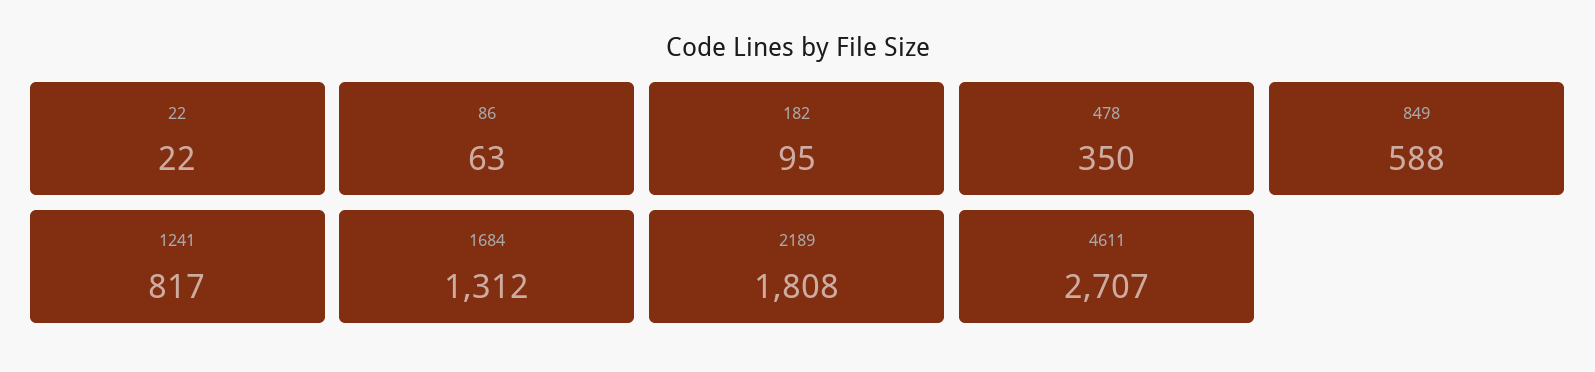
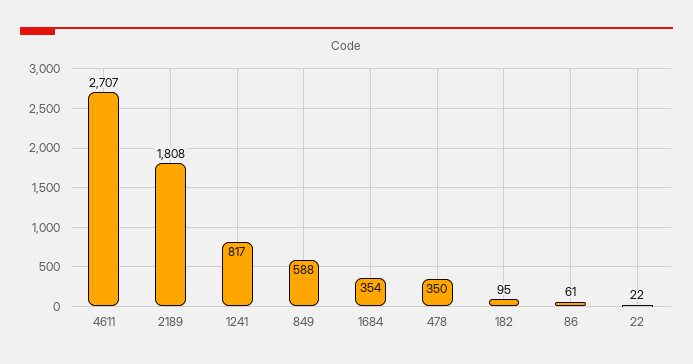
86: 63 -> 61
1684: 1312 -> 354

